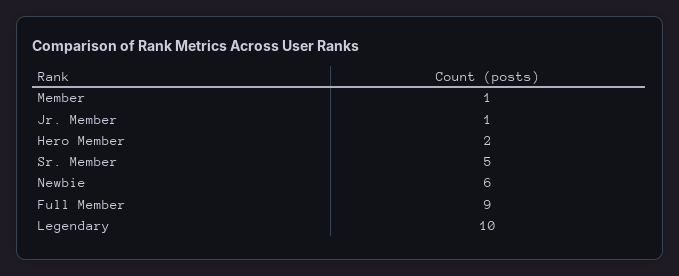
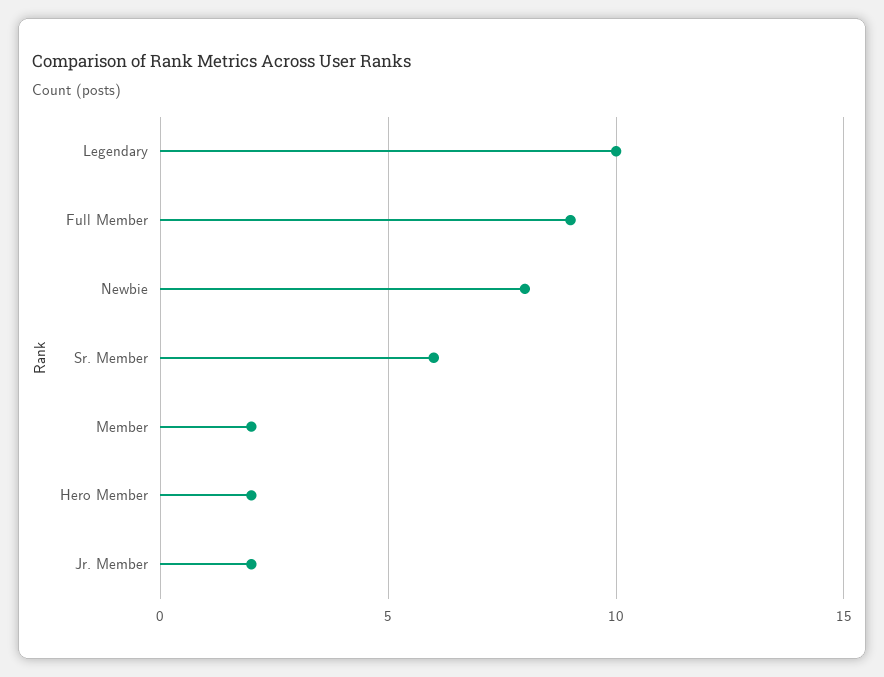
Member: 1 -> 2
Jr. Member: 1 -> 2
Sr. Member: 5 -> 6
Newbie: 6 -> 8

